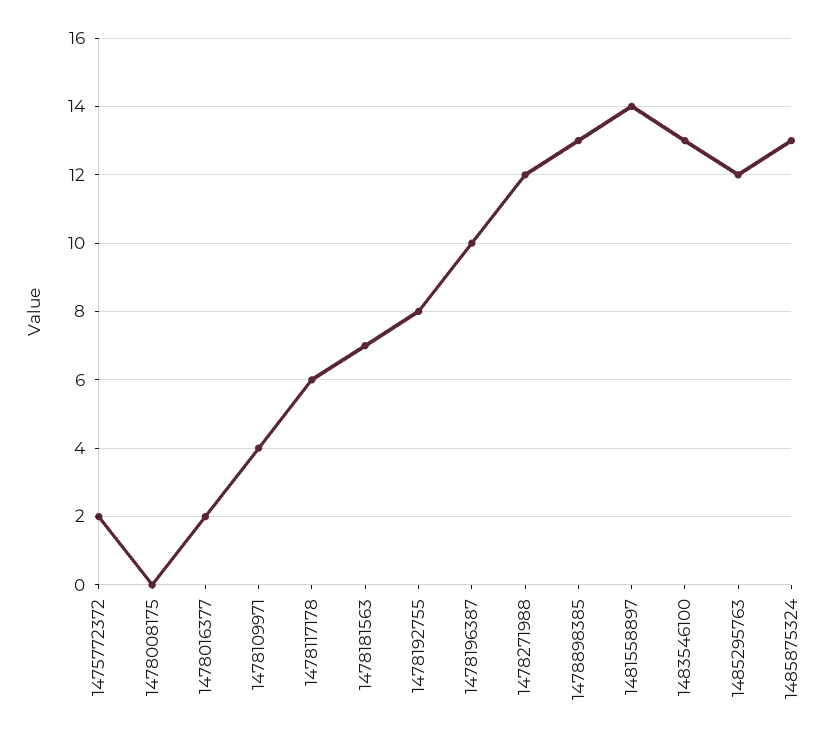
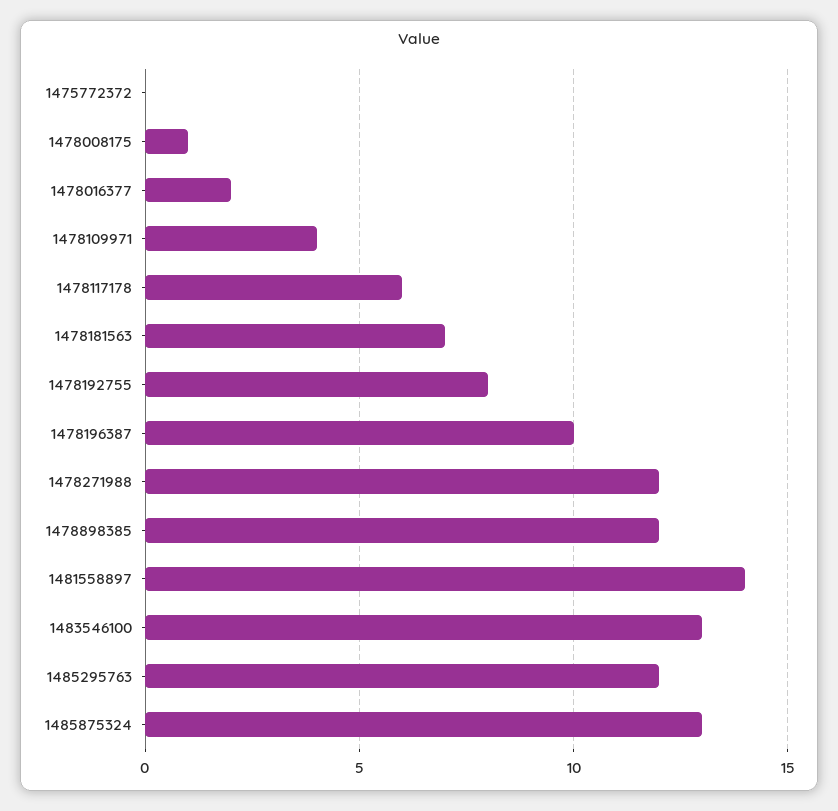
1475772372: 2 -> 0
1478008175: 0 -> 1
1478898385: 13 -> 12

